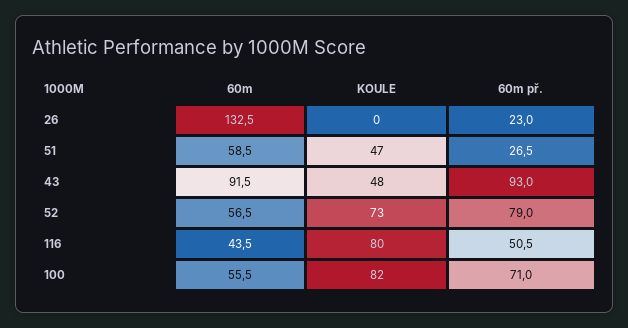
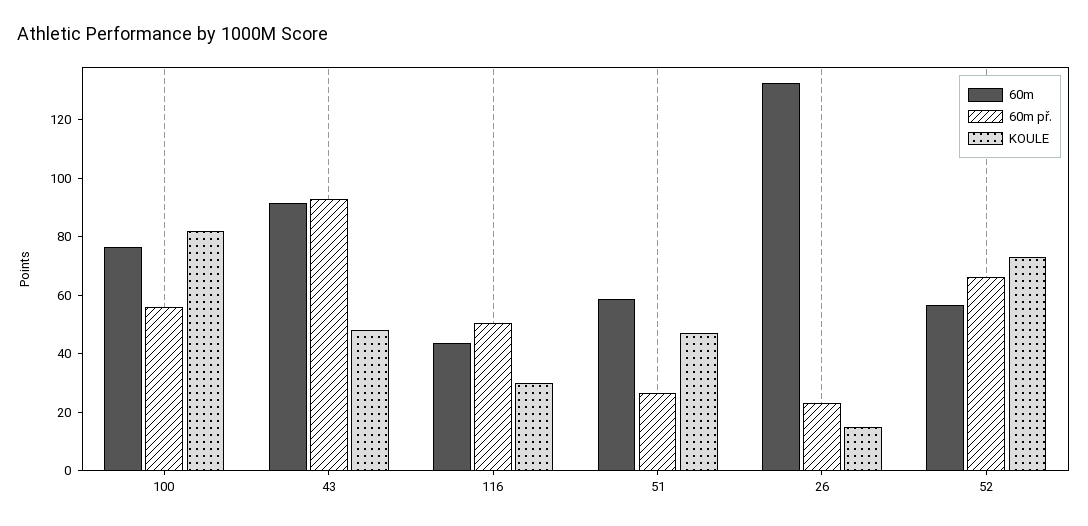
KOULE, 26: 0 -> 15
60m př., 52: 79 -> 65
KOULE, 116: 80 -> 30
60m, 100: 55.5 -> 75
60m př., 100: 71 -> 55

